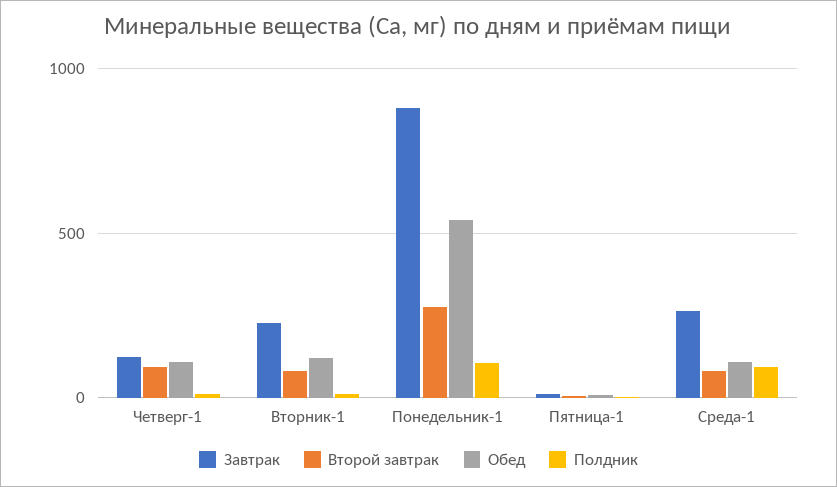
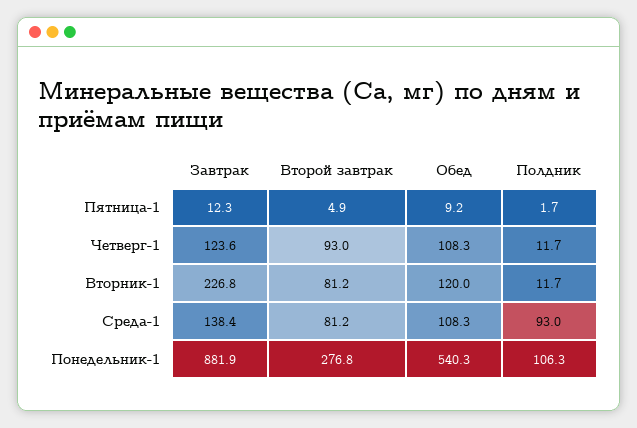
Завтрак, Среда-1: 250 -> 138.4

